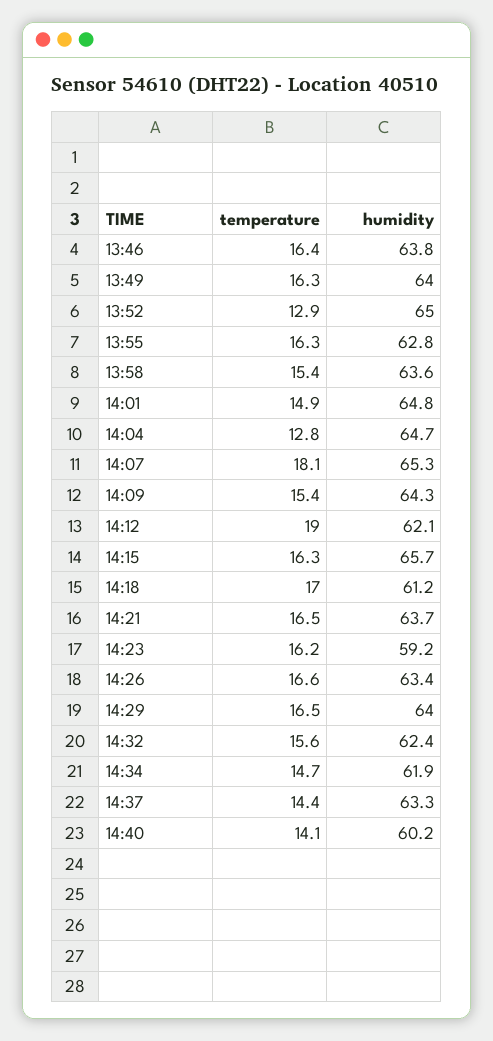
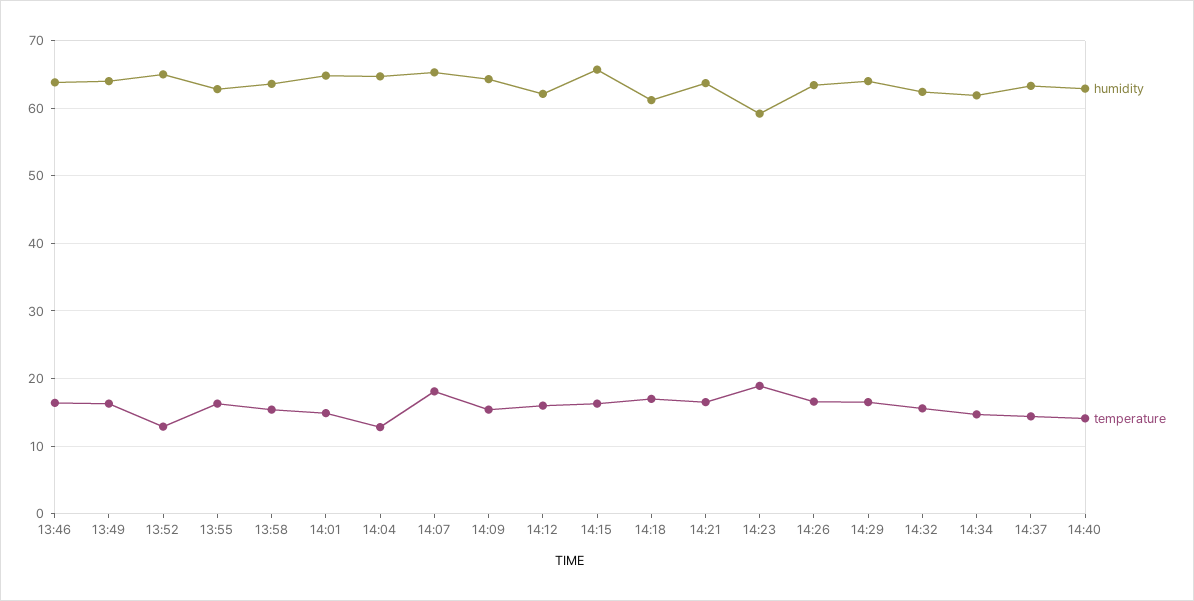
temperature, 14:12: 19 -> 16
temperature, 14:23: 16.2 -> 19
humidity, 14:40: 60.2 -> 63

